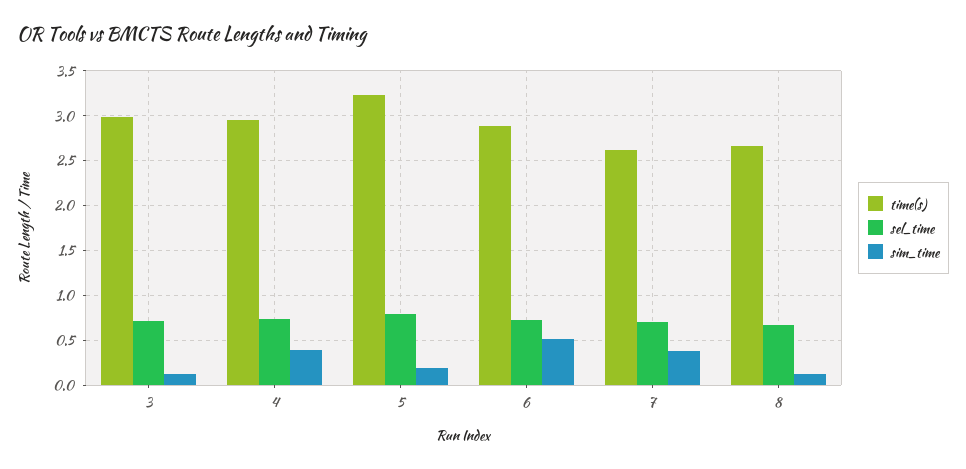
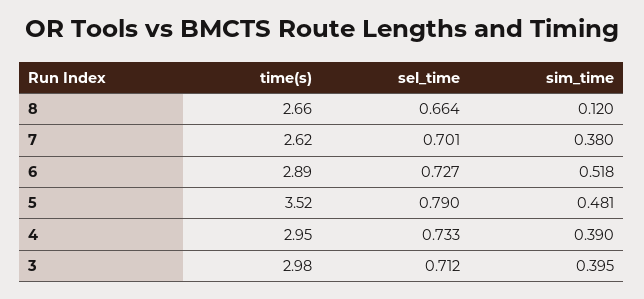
sim_time, 3: 0.1 -> 0.395
time(s), 5: 3.2 -> 3.52
sim_time, 5: 0.2 -> 0.481

